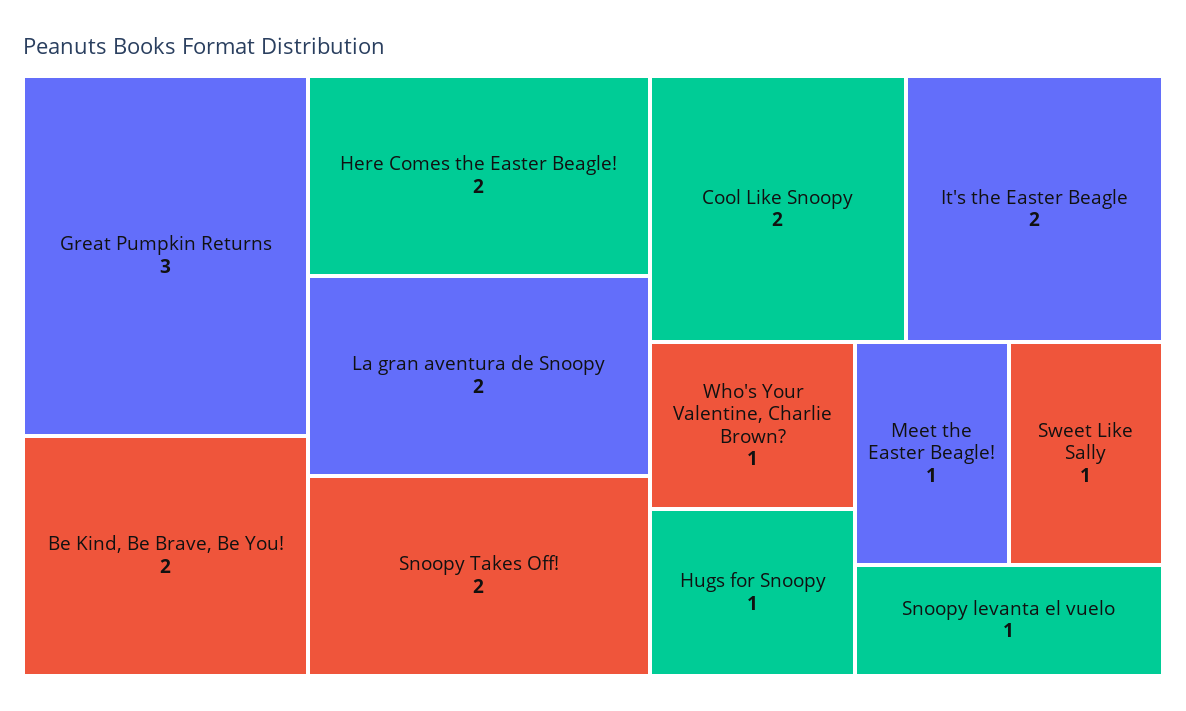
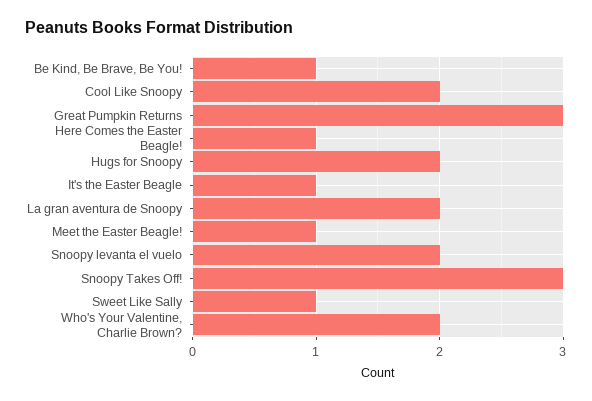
Be Kind, Be Brave, Be You!: 2 -> 1
Here Comes the Easter Beagle!: 2 -> 1
Snoopy Takes Off!: 2 -> 3
It's the Easter Beagle: 2 -> 1
Who's Your Valentine, Charlie Brown?: 1 -> 2
Hugs for Snoopy: 1 -> 2
Snoopy levanta el vuelo: 1 -> 2

